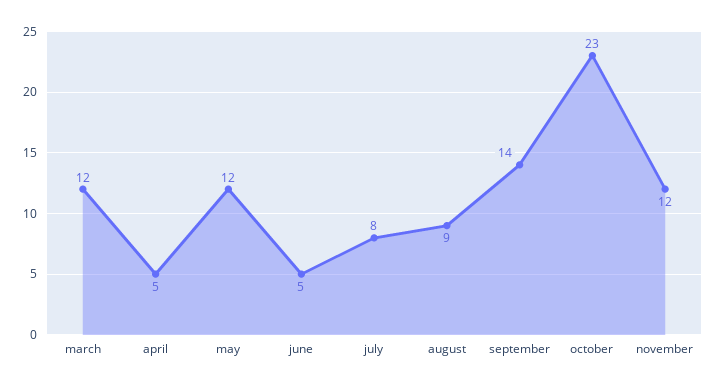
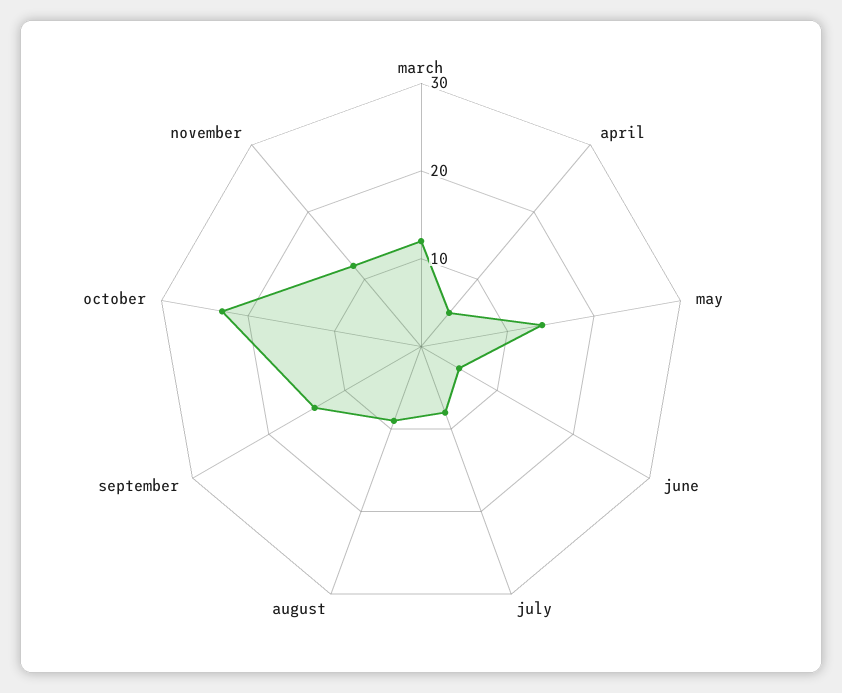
may: 12 -> 14

